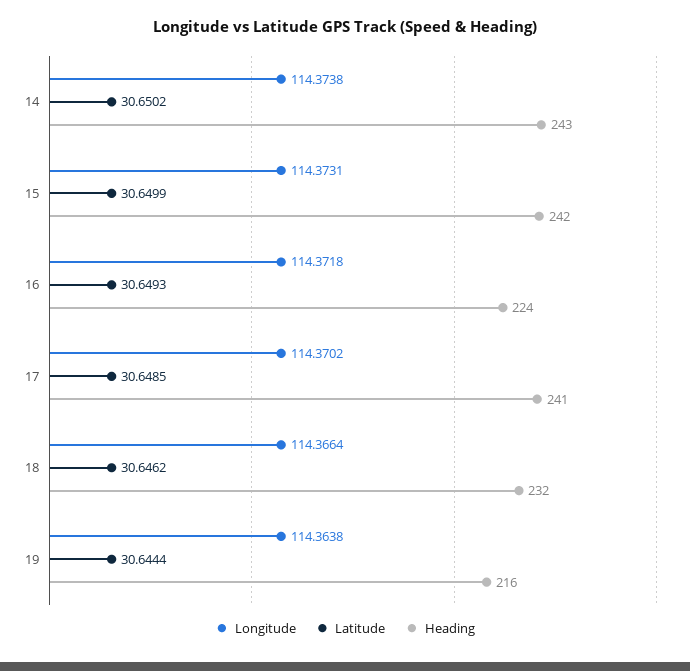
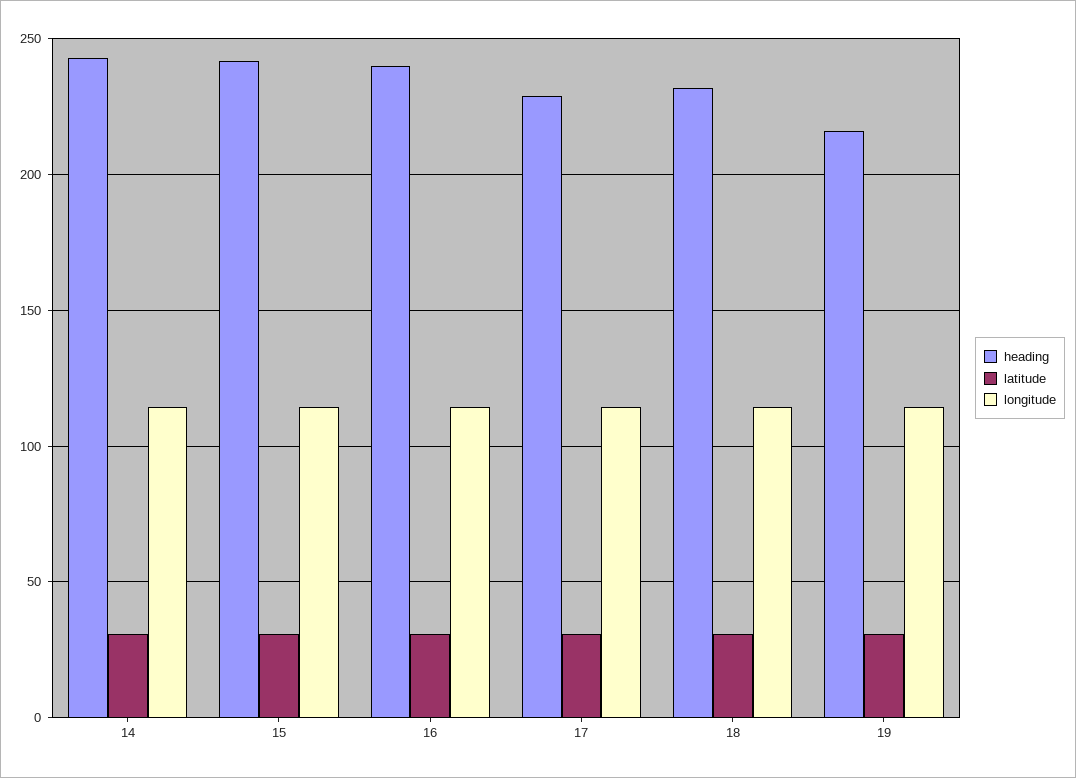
Heading, 16: 224 -> 240
Heading, 17: 241 -> 230

